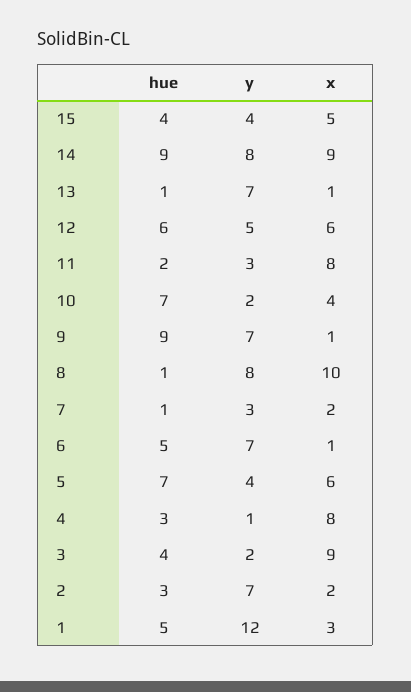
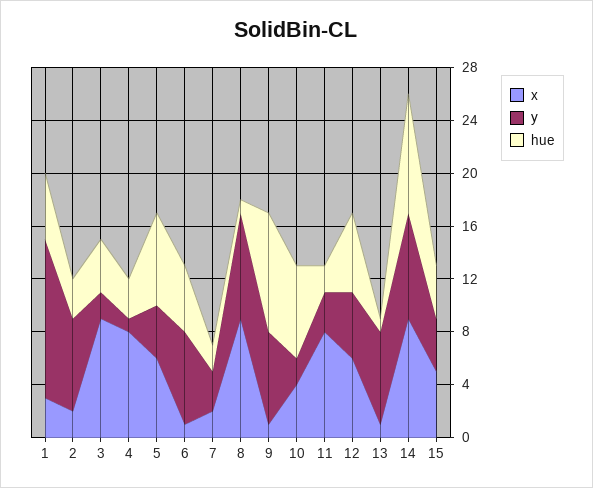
x, 8: 10 -> 9
hue, 7: 1 -> 2

